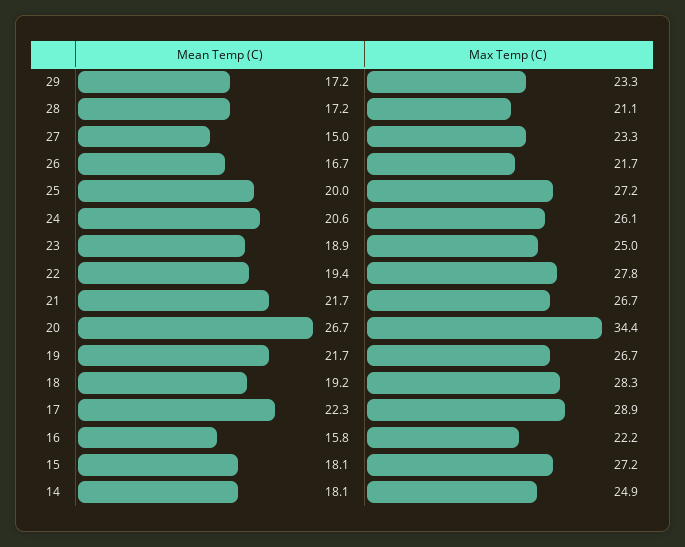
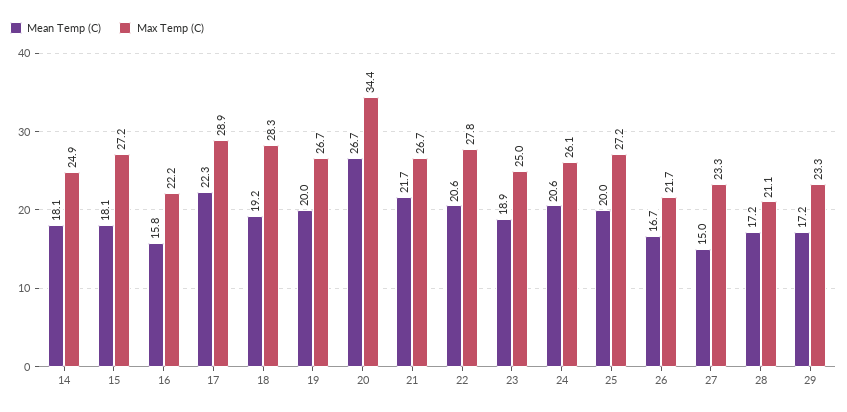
Mean Temp (C), 22: 19.4 -> 20.6
Mean Temp (C), 19: 21.7 -> 20

